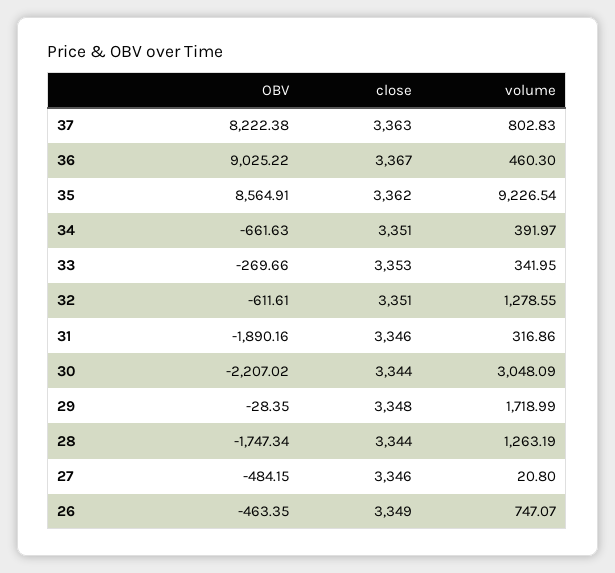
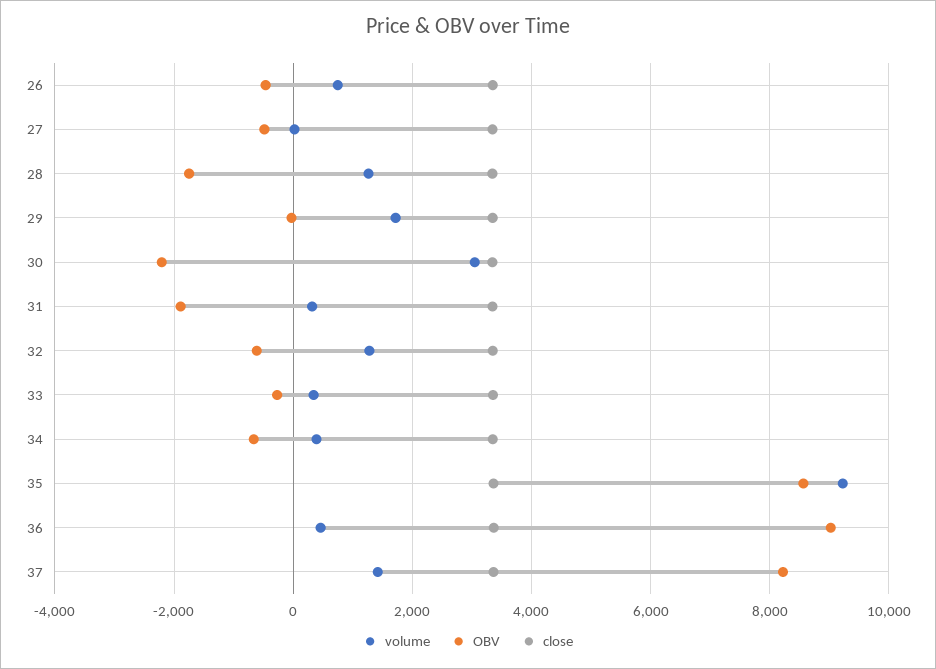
volume, 37: 802.83 -> 1400

